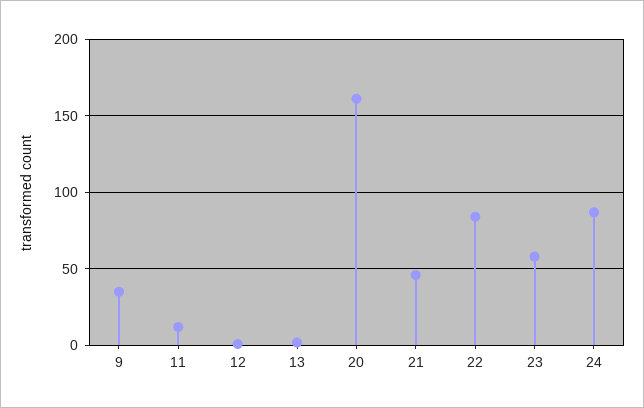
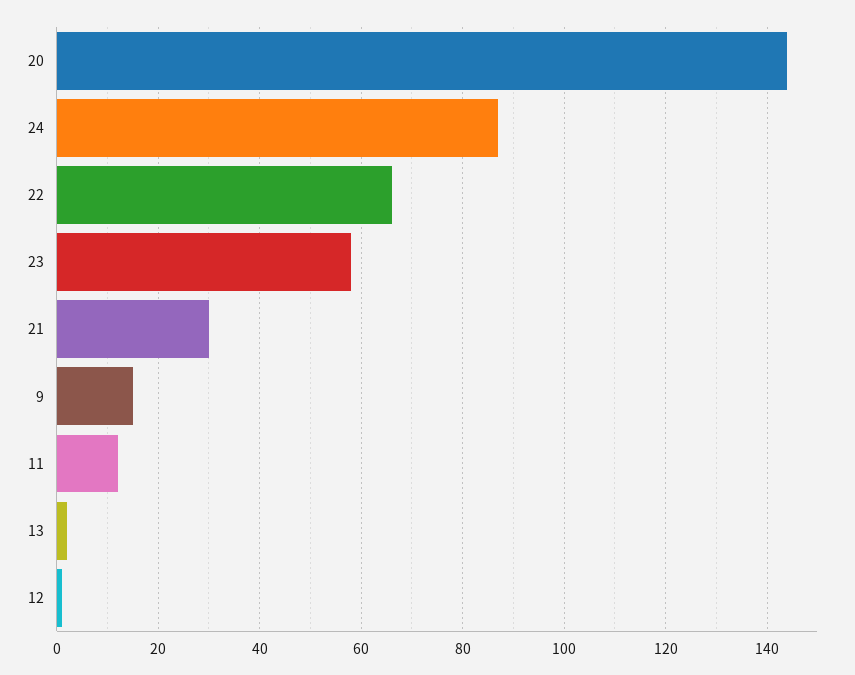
9: 35 -> 15
20: 160 -> 145
21: 45 -> 30
22: 85 -> 65

